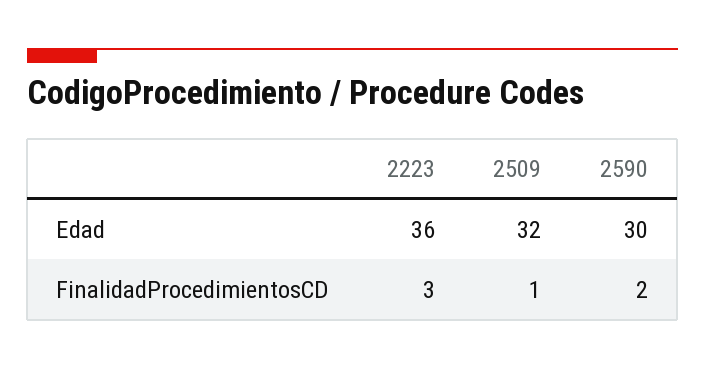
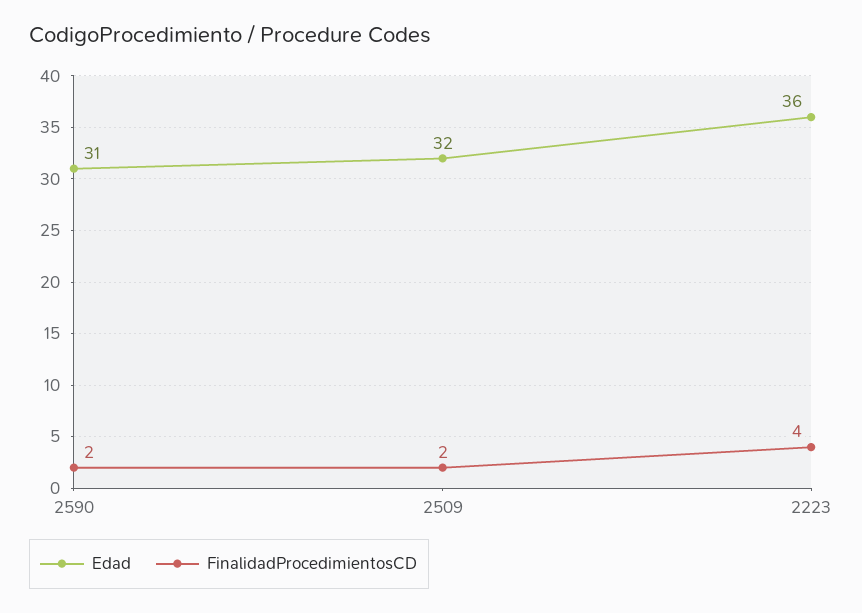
Edad, 2590: 30 -> 31
FinalidadProcedimientosCD, 2223: 3 -> 4
FinalidadProcedimientosCD, 2509: 1 -> 2

